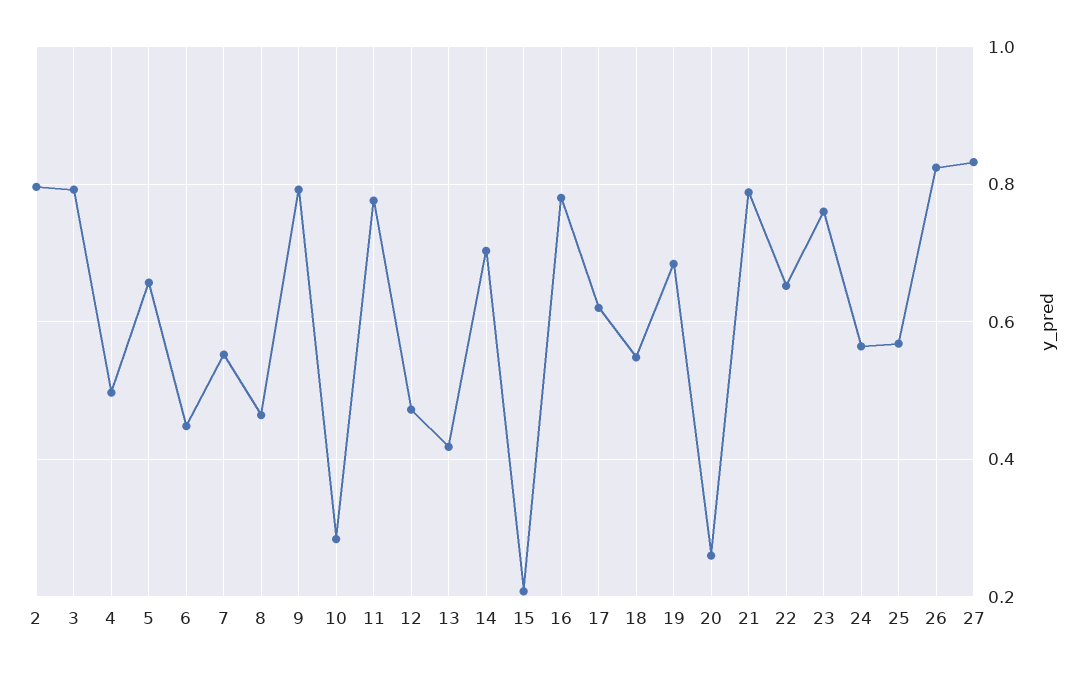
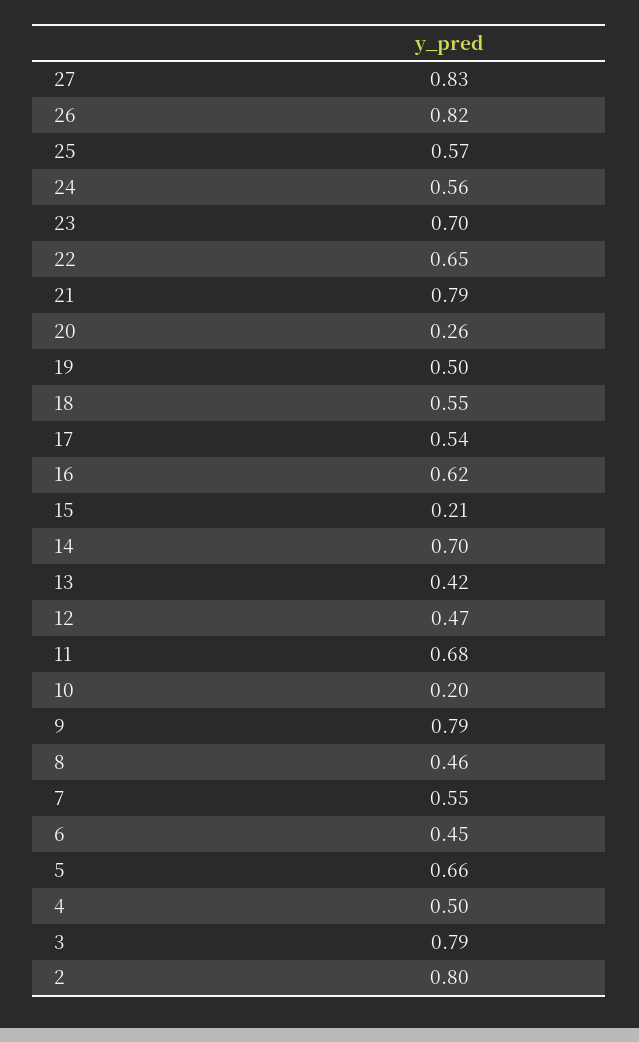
10: 0.28 -> 0.2
11: 0.78 -> 0.68
16: 0.78 -> 0.62
17: 0.62 -> 0.54
19: 0.68 -> 0.5
23: 0.76 -> 0.7

